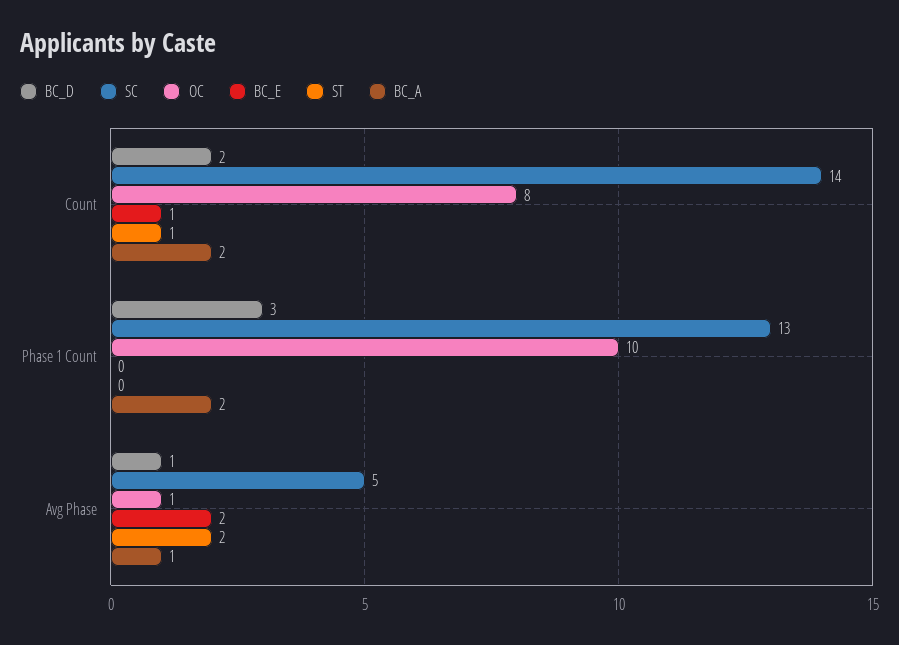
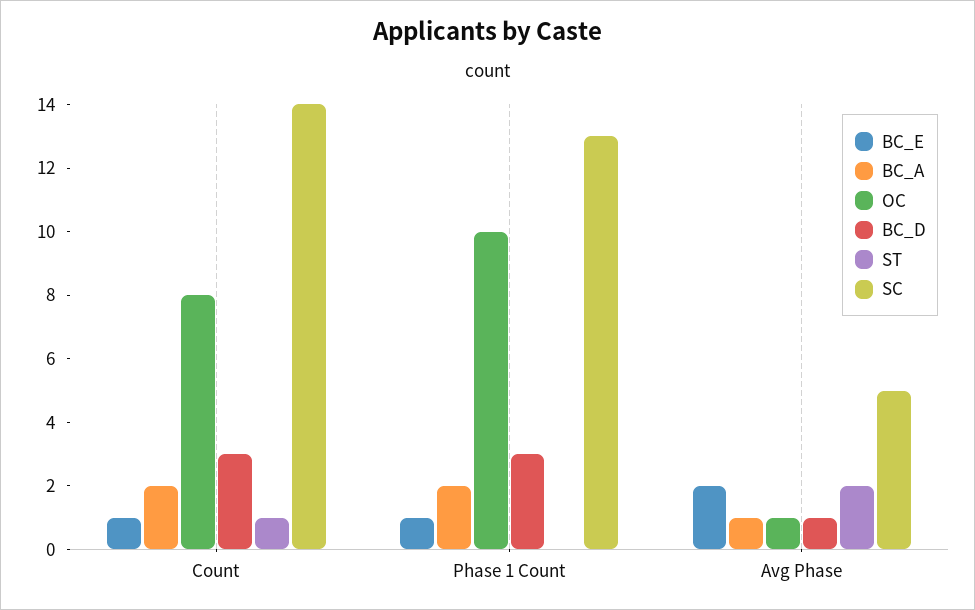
BC_D, Count: 2 -> 3
BC_E, Phase 1 Count: 0 -> 1

